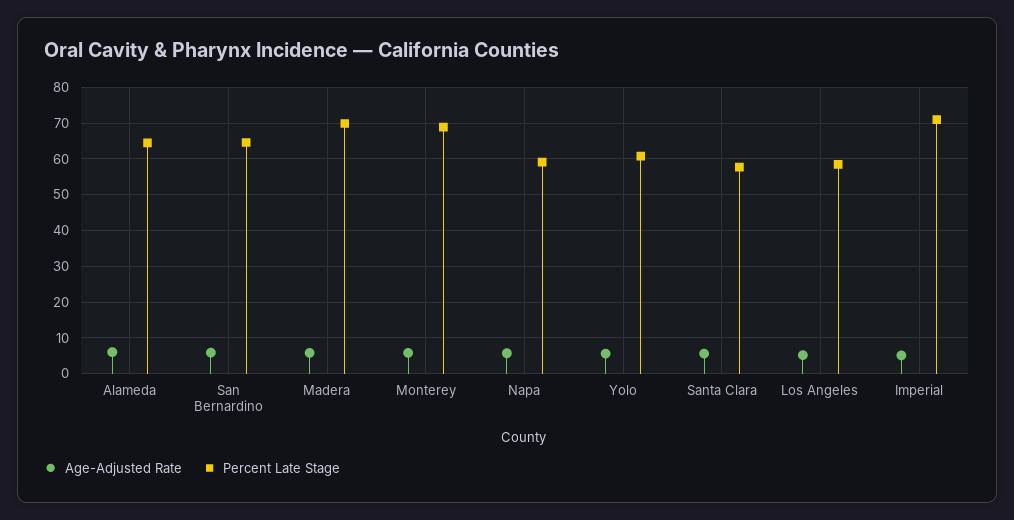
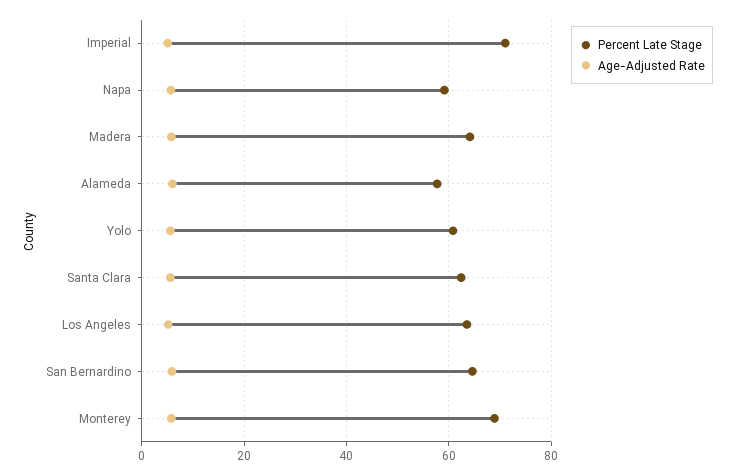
Percent Late Stage, Alameda: 64 -> 58
Percent Late Stage, Madera: 70 -> 64
Percent Late Stage, Santa Clara: 58 -> 62
Percent Late Stage, Los Angeles: 58 -> 64

